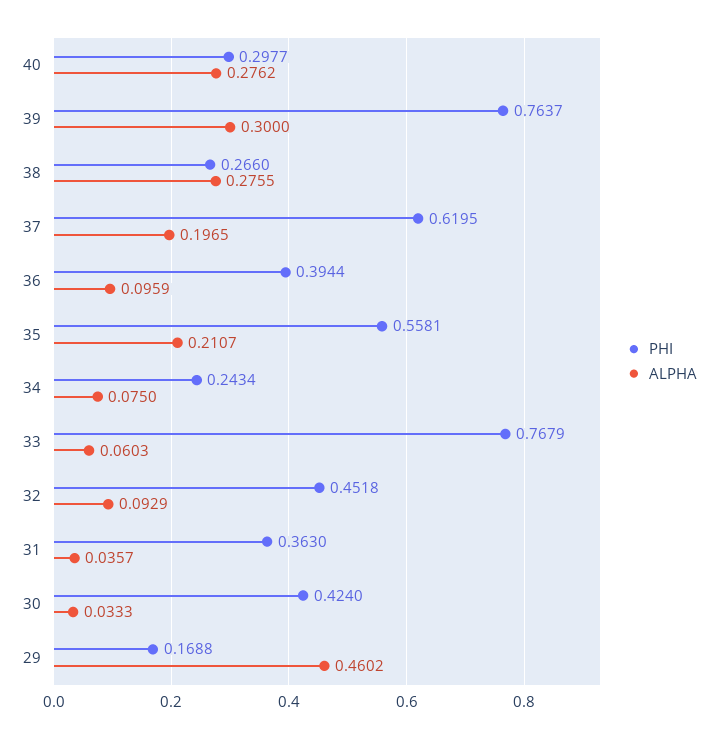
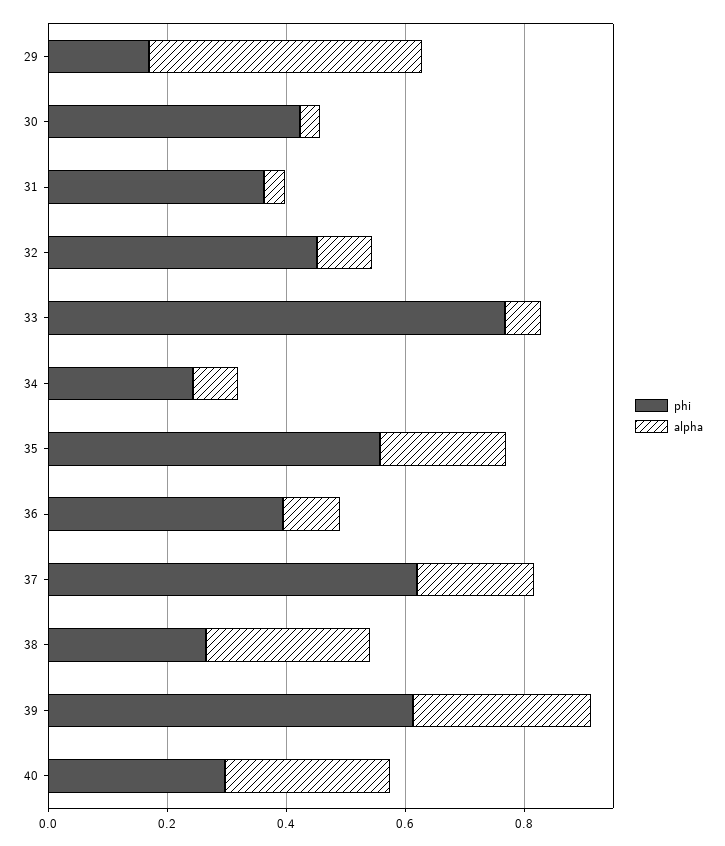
PHI, 39: 0.7637 -> 0.6

